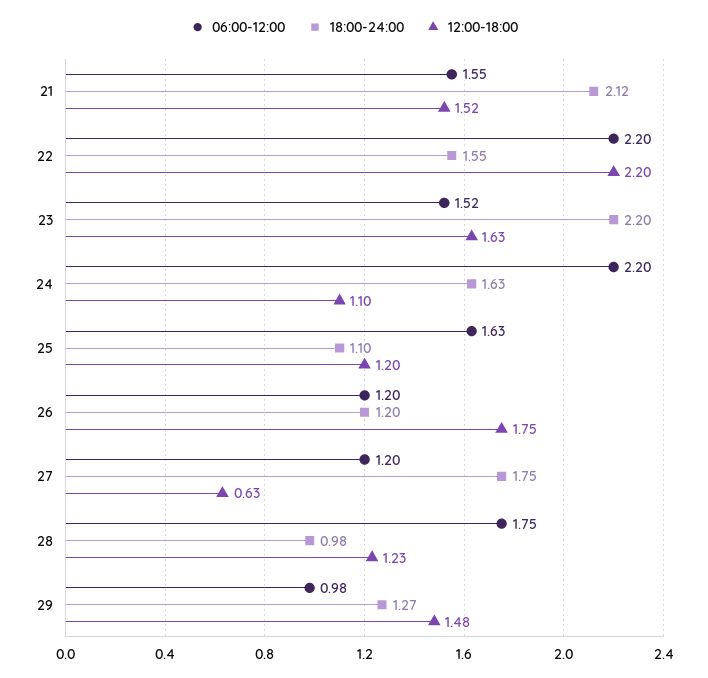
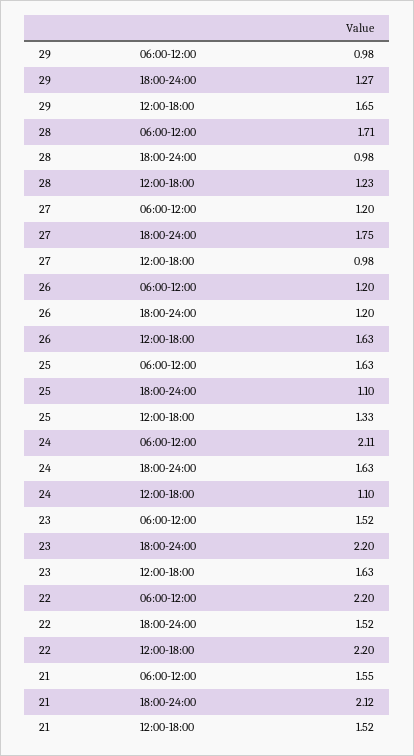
18:00-24:00, 22: 1.55 -> 1.52
06:00-12:00, 24: 2.2 -> 2.11
12:00-18:00, 25: 1.2 -> 1.33
12:00-18:00, 26: 1.75 -> 1.63
12:00-18:00, 27: 0.63 -> 0.98
06:00-12:00, 28: 1.75 -> 1.71
12:00-18:00, 29: 1.48 -> 1.65

